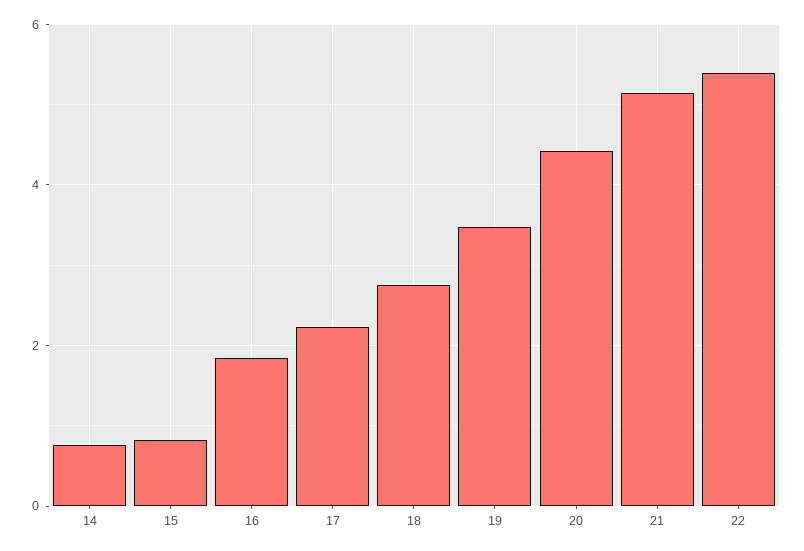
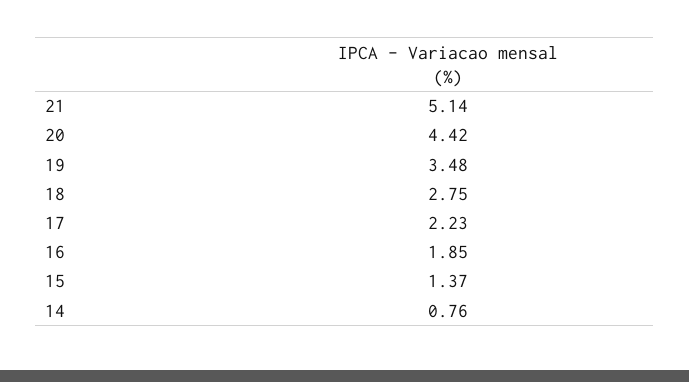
15: 0.8 -> 1.37
22: 5.4 -> none

